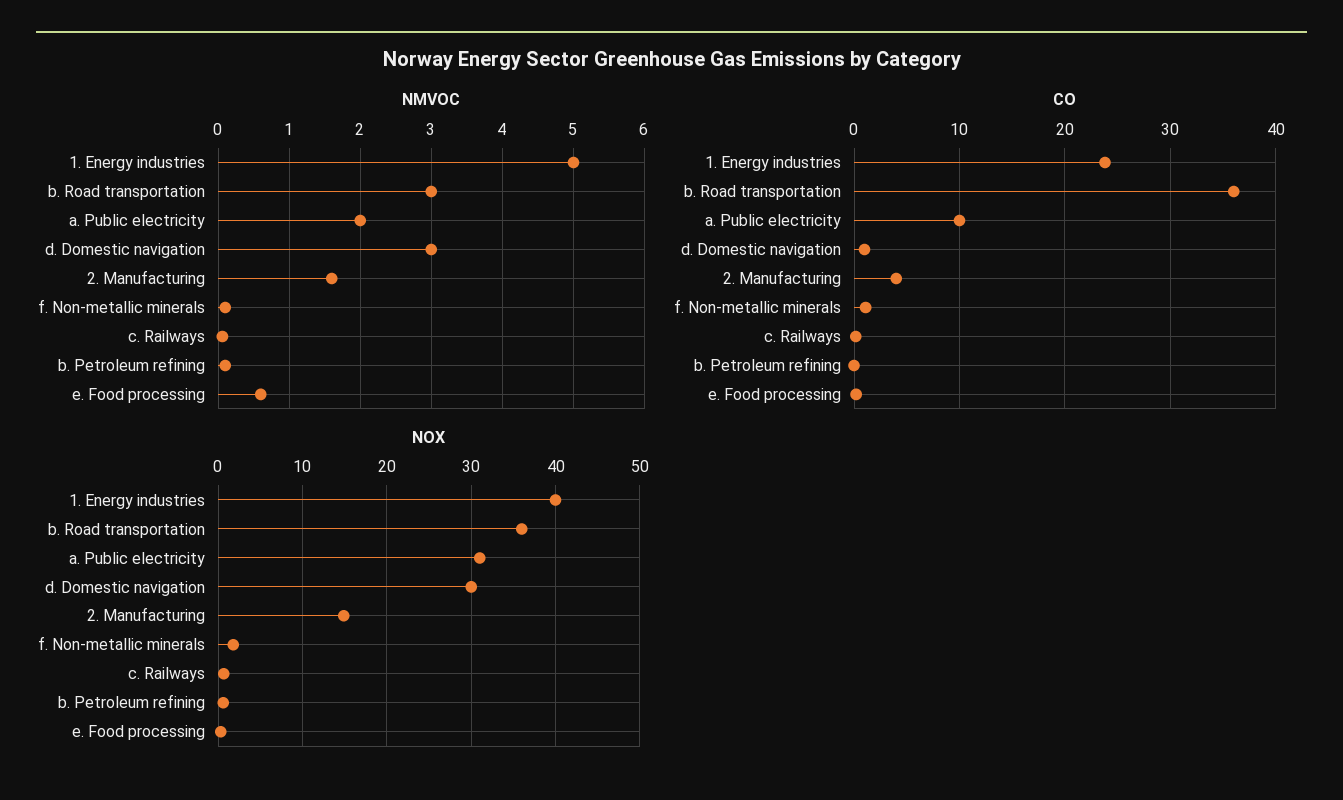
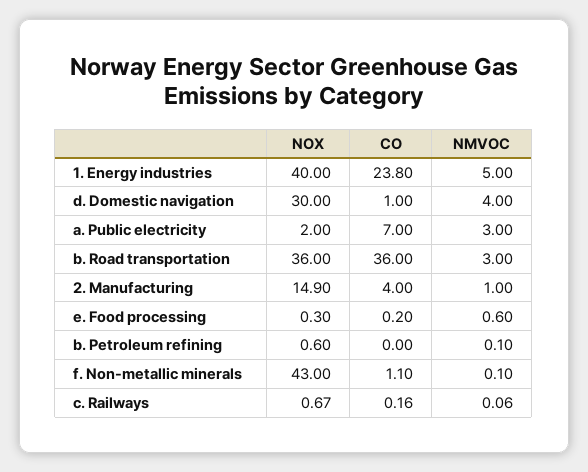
NMVOC, a. Public electricity: 2 -> 3
NMVOC, d. Domestic navigation: 3 -> 4
NMVOC, 2. Manufacturing: 1.6 -> 1
CO, a. Public electricity: 10 -> 7
NOX, a. Public electricity: 31 -> 2
NOX, f. Non-metallic minerals: 2 -> 43

